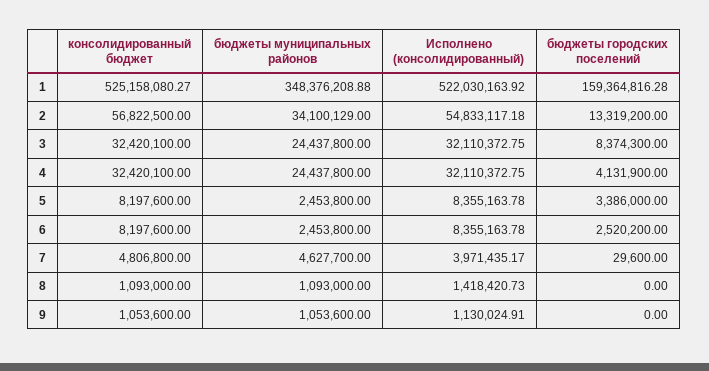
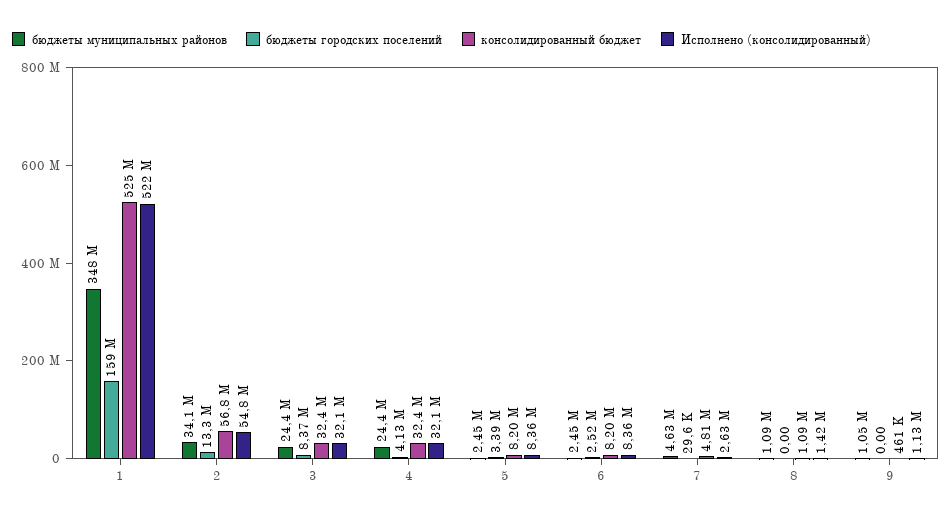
Исполнено (консолидированный), 7: 3971435.17 -> 2630000
консолидированный бюджет, 9: 1053600 -> 461000

